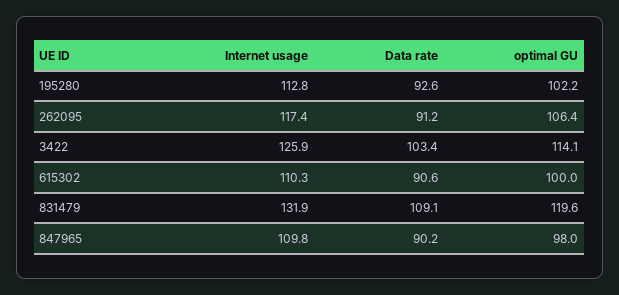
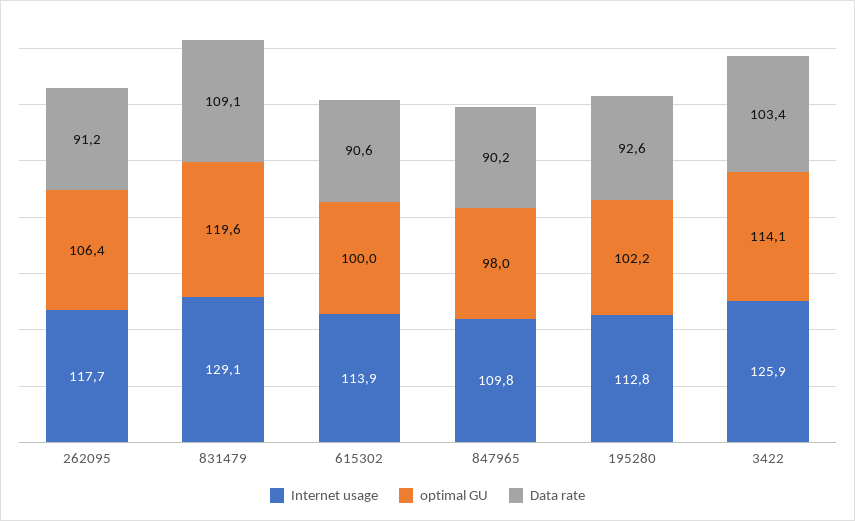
Internet usage, 262095: 117.4 -> 117.7
Internet usage, 615302: 110.3 -> 113.9
Internet usage, 831479: 131.9 -> 129.1

